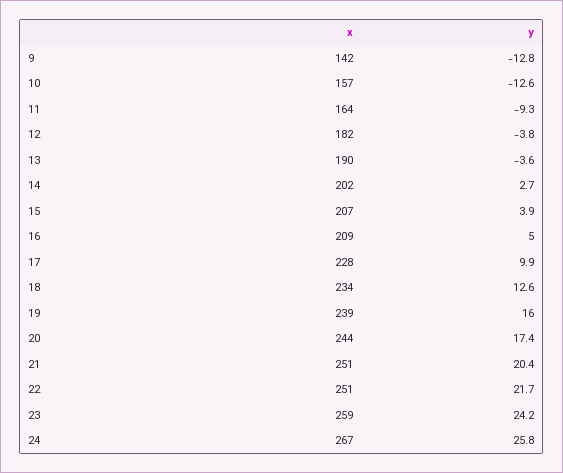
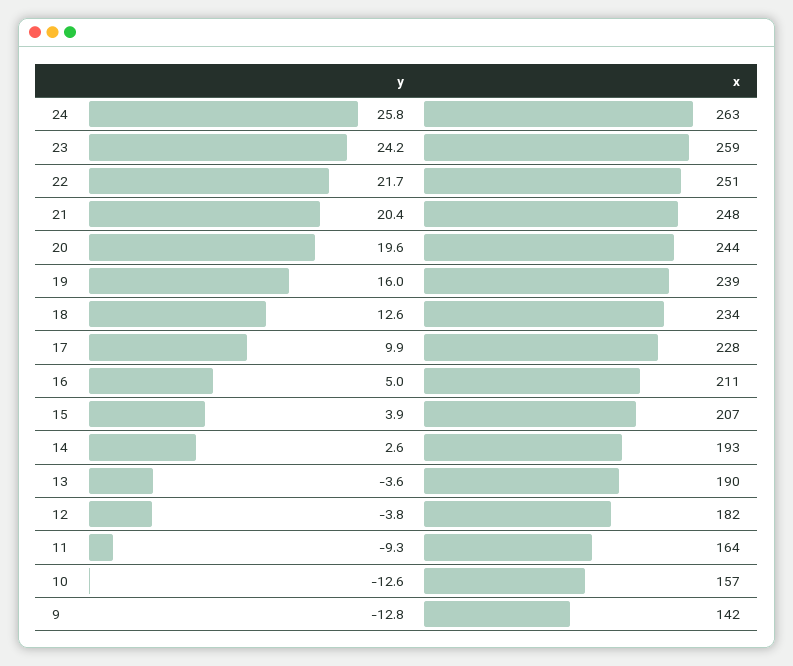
x, 14: 202 -> 193
y, 14: 2.7 -> 2.6
x, 16: 209 -> 211
y, 20: 17.4 -> 19.6
x, 21: 251 -> 248
x, 24: 267 -> 263

